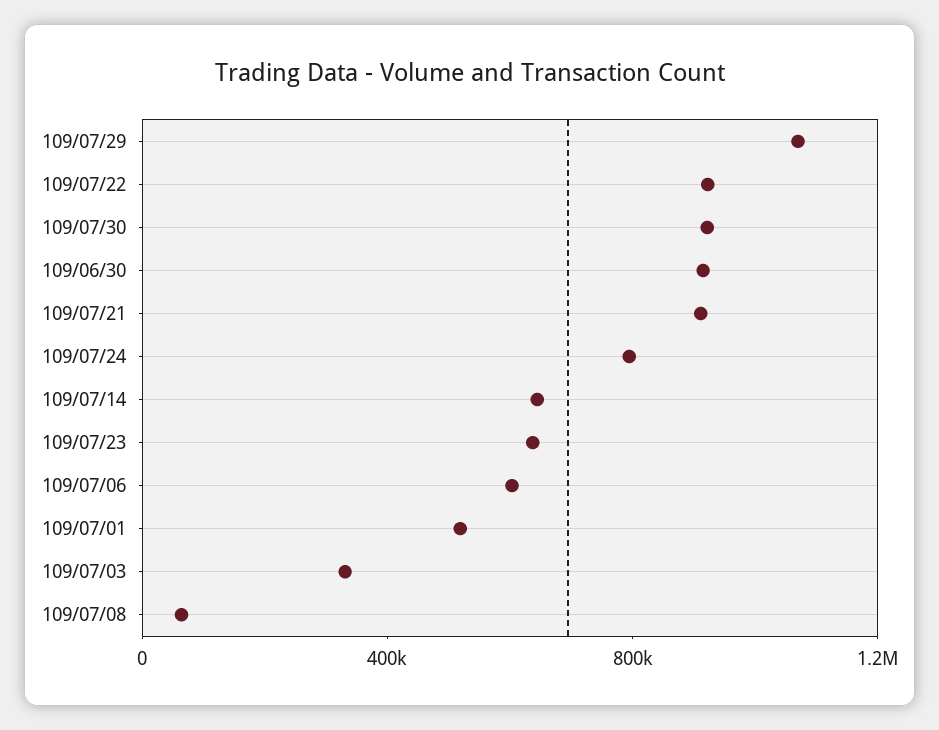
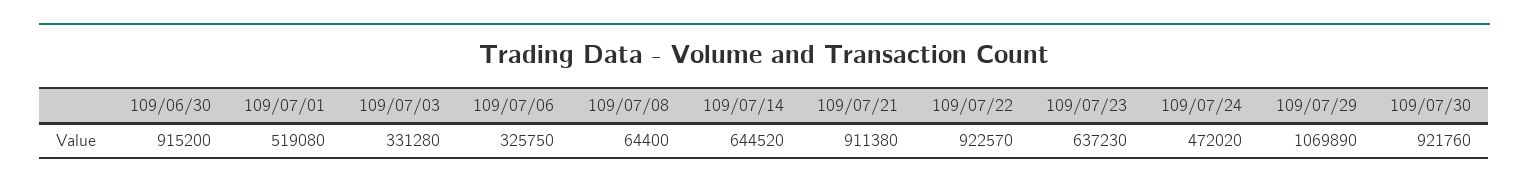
109/07/24: 800000 -> 472020
109/07/06: 600000 -> 325750

